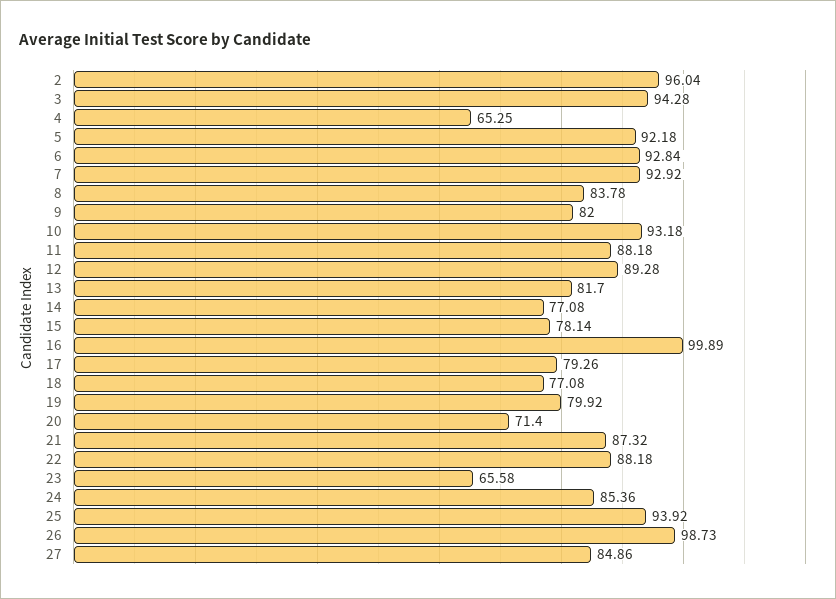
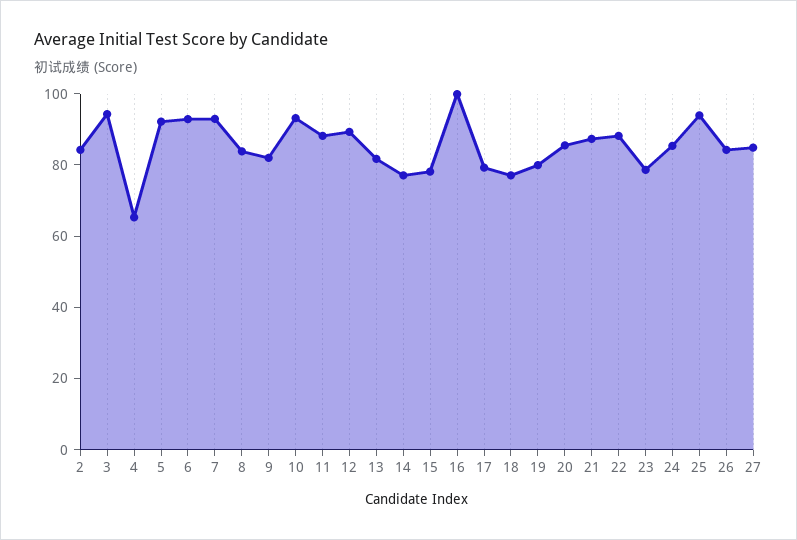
2: 96.04 -> 85
20: 71.4 -> 85
23: 65.58 -> 80
26: 98.73 -> 85

